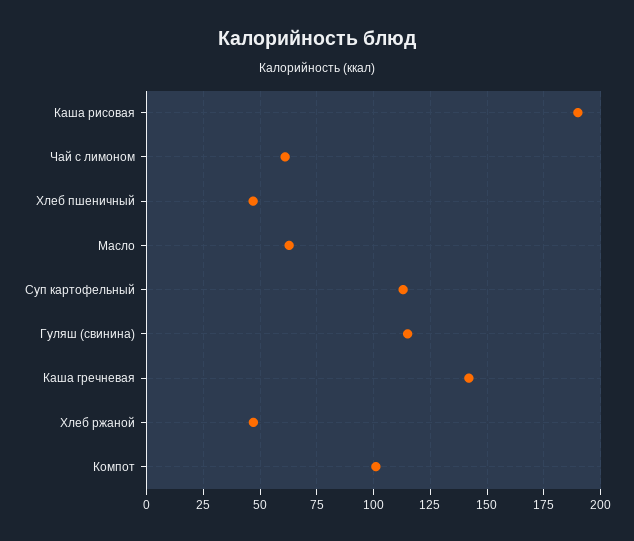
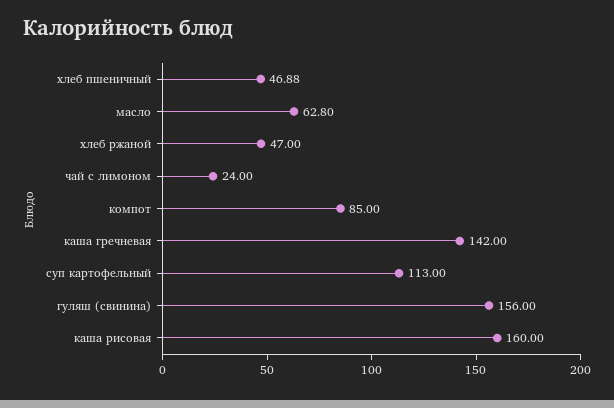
Каша рисовая: 190 -> 160
Чай с лимоном: 60 -> 24
Гуляш (свинина): 115 -> 156
Компот: 100 -> 85

